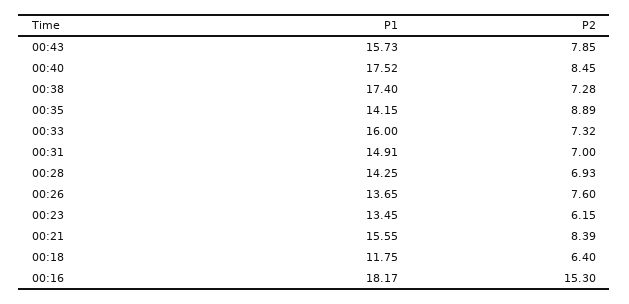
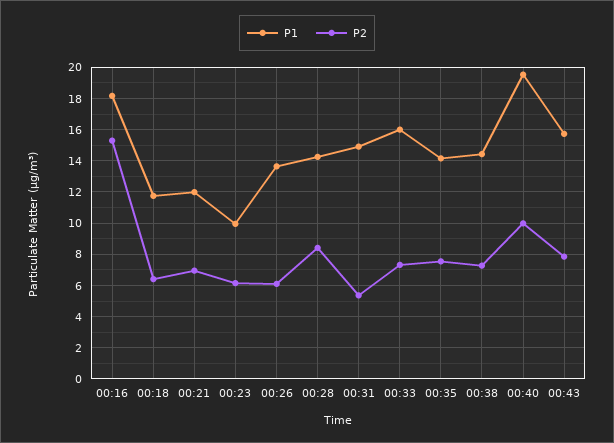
P1, 00:40: 17.52 -> 19.5
P2, 00:40: 8.45 -> 10
P1, 00:38: 17.4 -> 14.5
P2, 00:35: 8.89 -> 7.5
P2, 00:31: 7 -> 5.5
P2, 00:28: 6.93 -> 8.5
P2, 00:26: 7.6 -> 6
P1, 00:23: 13.45 -> 10
P1, 00:21: 15.55 -> 12
P2, 00:21: 8.39 -> 7

